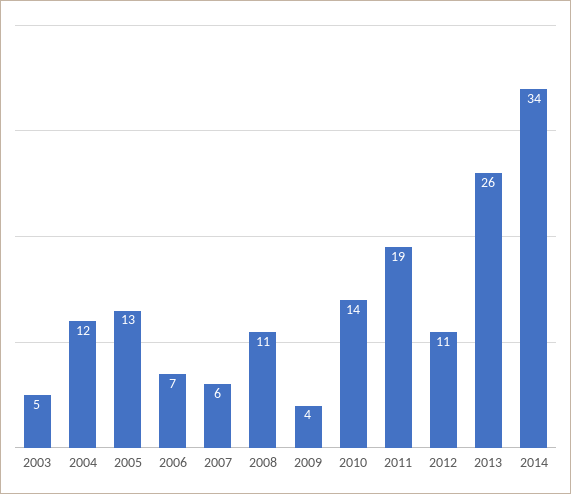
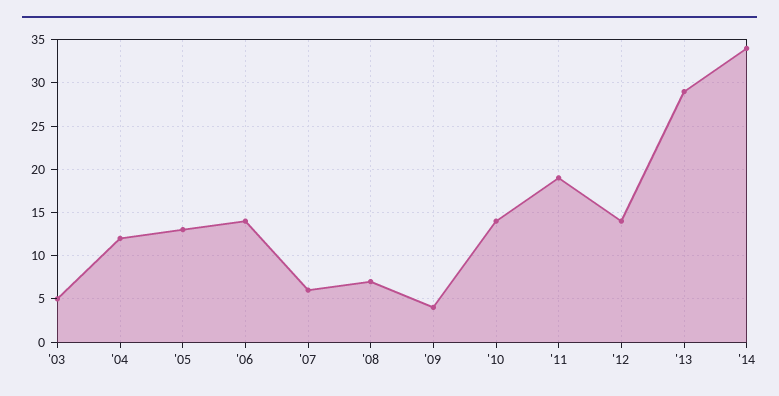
2006: 7 -> 14
2008: 11 -> 7
2012: 11 -> 14
2013: 26 -> 29

